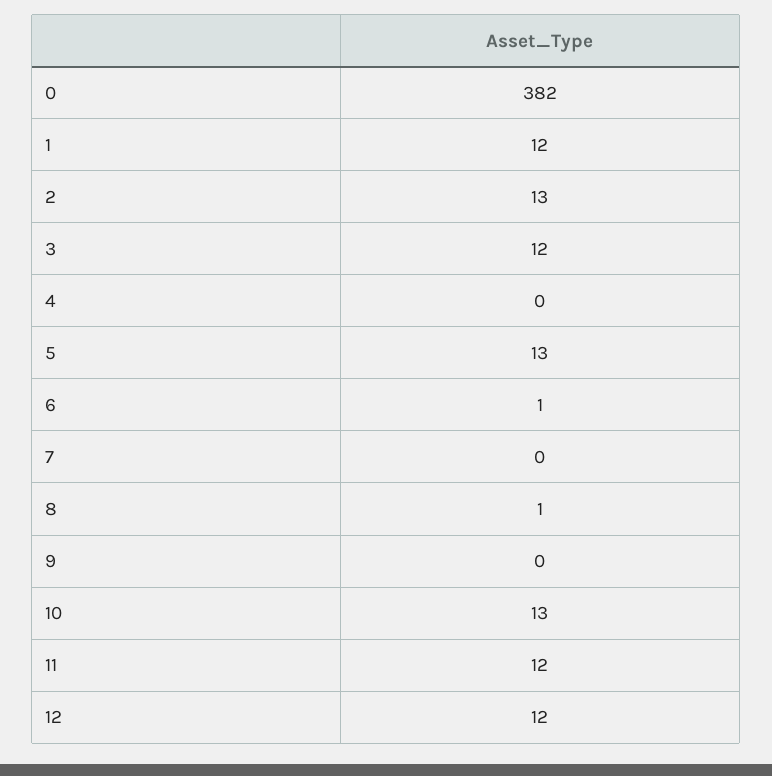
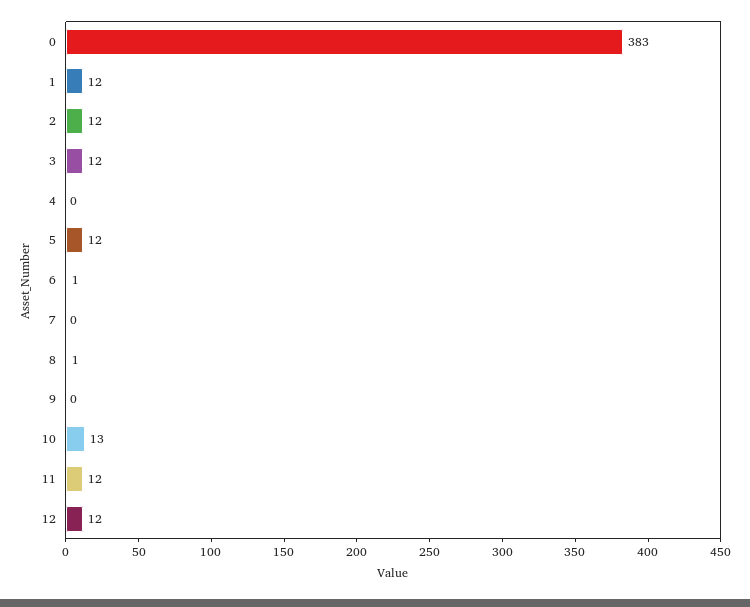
0: 382 -> 383
2: 13 -> 12
5: 13 -> 12

